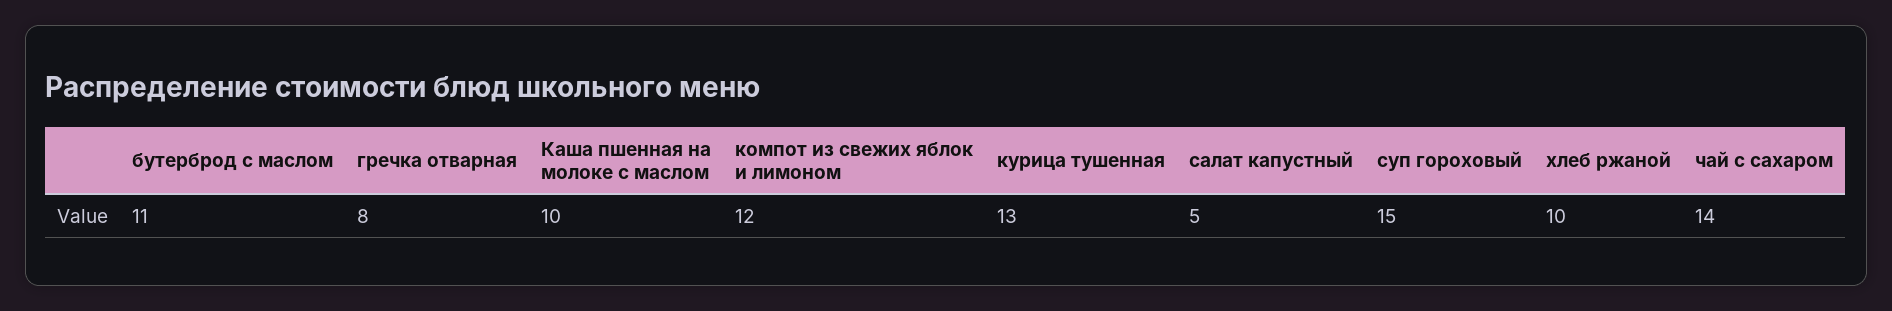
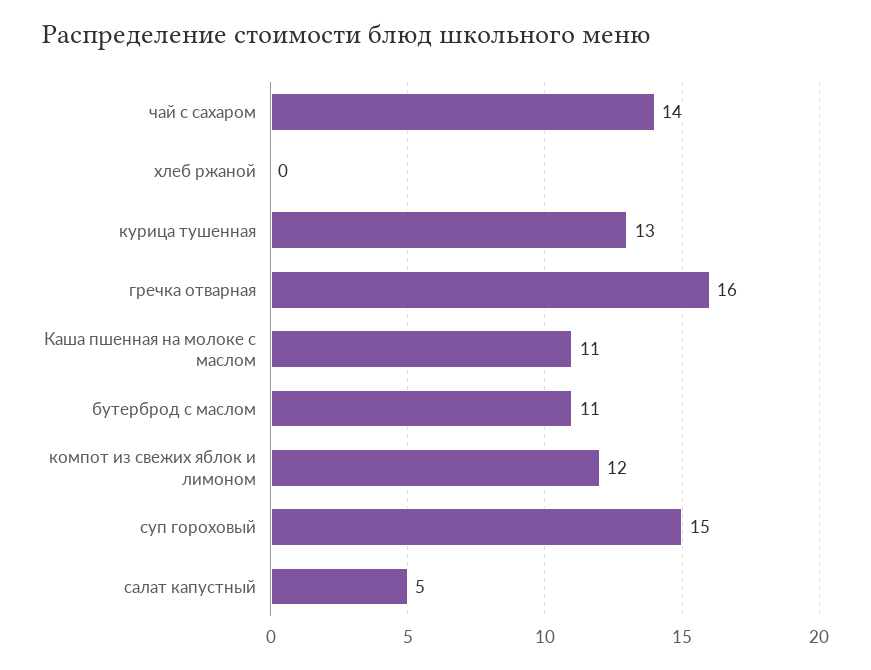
гречка отварная: 8 -> 16
Каша пшенная на молоке с маслом: 10 -> 11
хлеб ржаной: 10 -> 0

